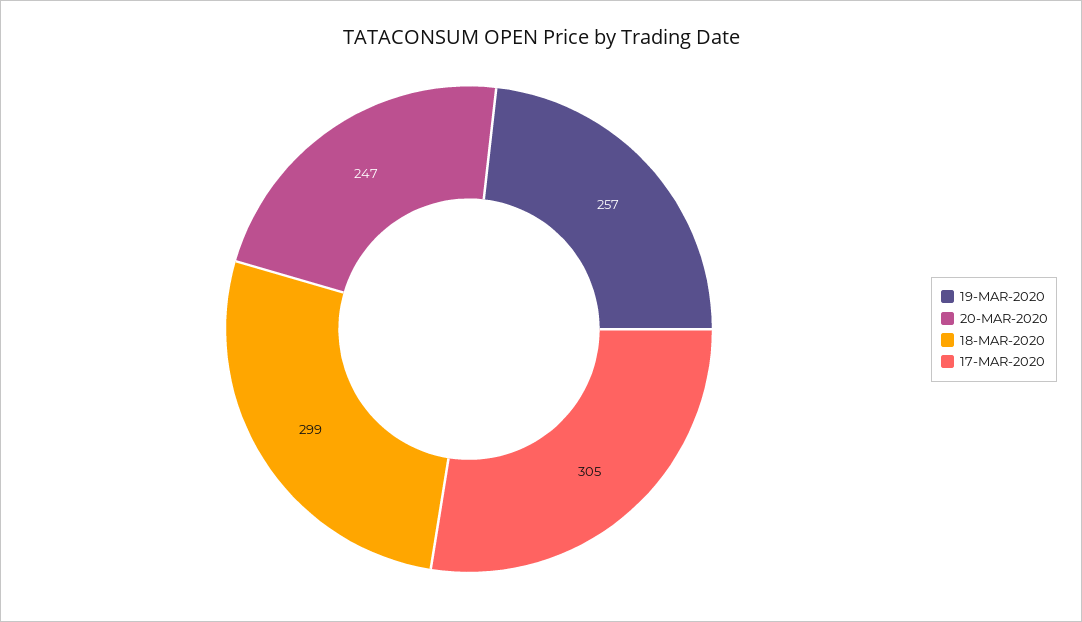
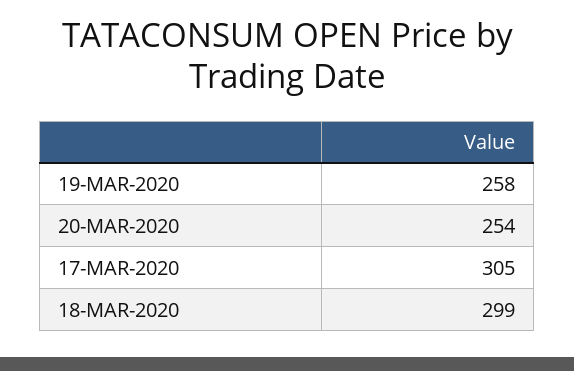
19-MAR-2020: 257 -> 258
20-MAR-2020: 247 -> 254

